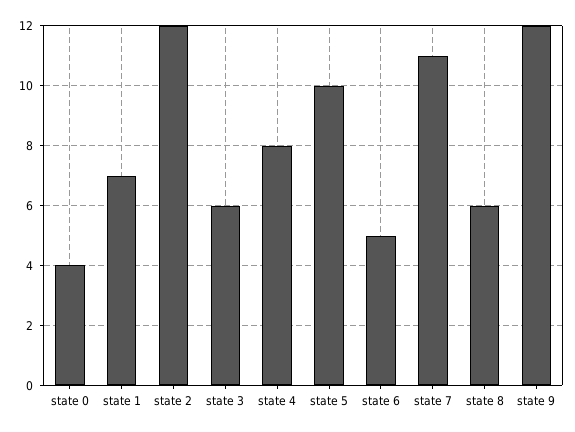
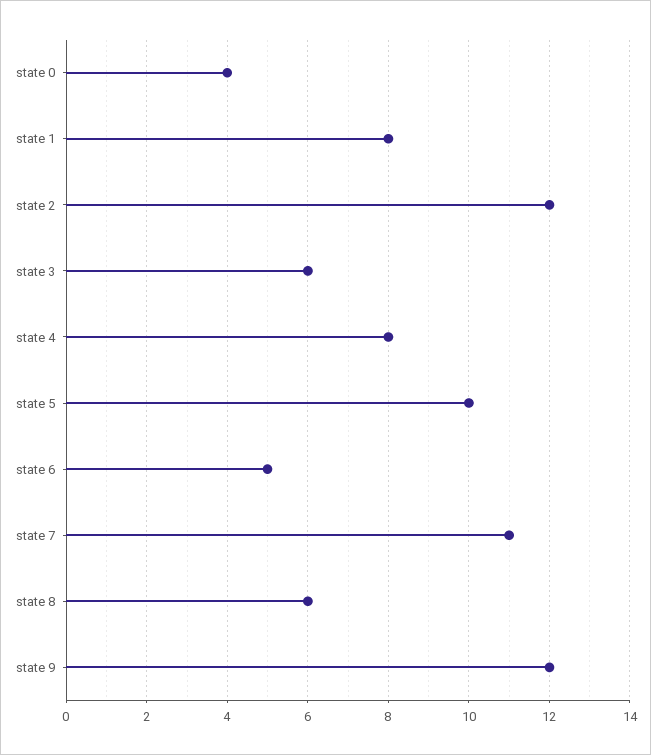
state 1: 7 -> 8

